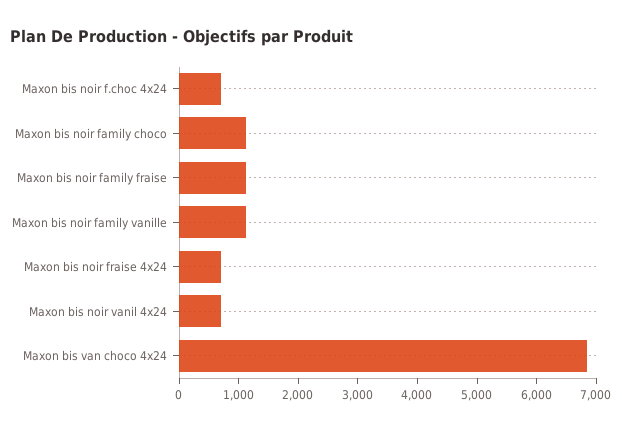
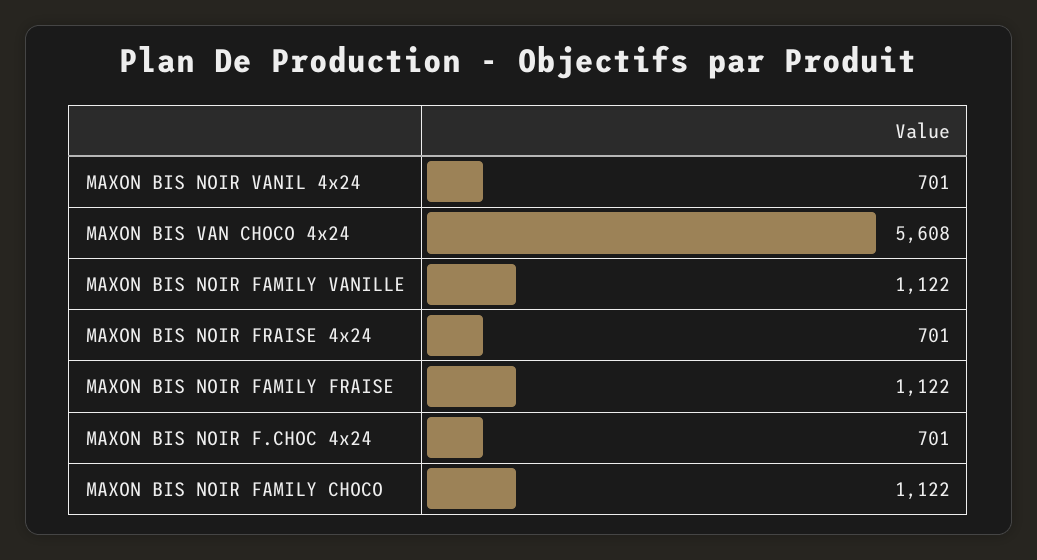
Maxon bis van choco 4x24: 6800 -> 5608

